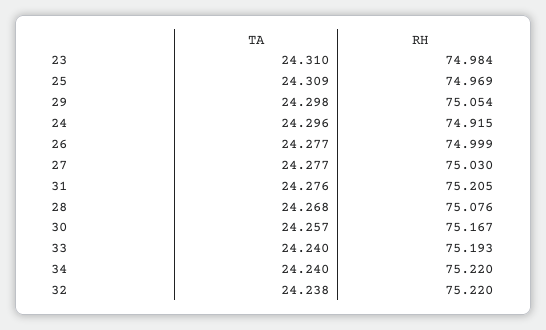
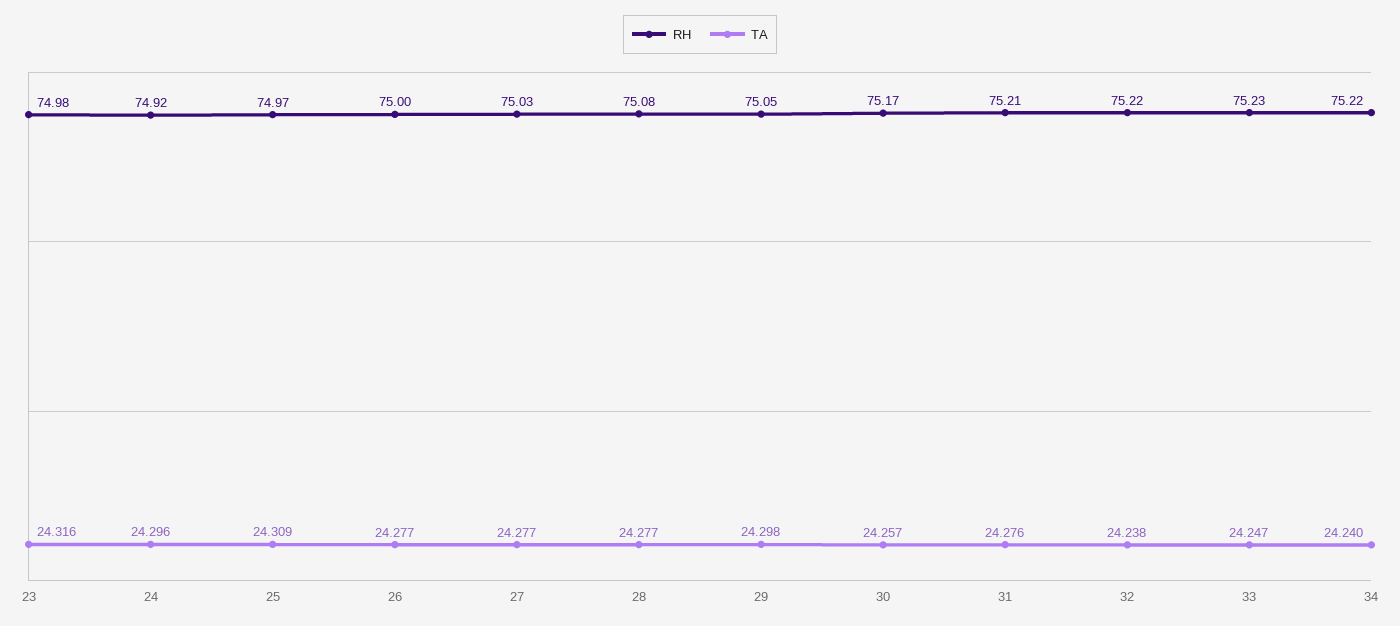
TA, 23: 24.31 -> 24.316
TA, 28: 24.268 -> 24.277
TA, 33: 24.24 -> 24.247
RH, 33: 75.193 -> 75.23

